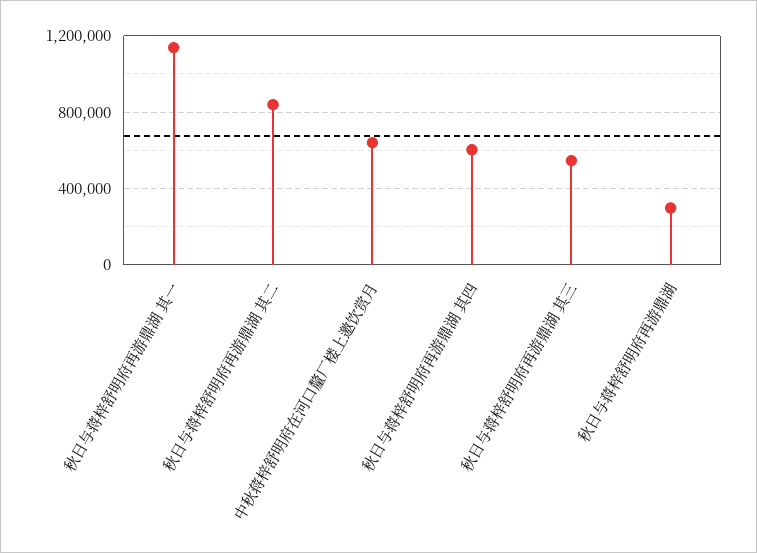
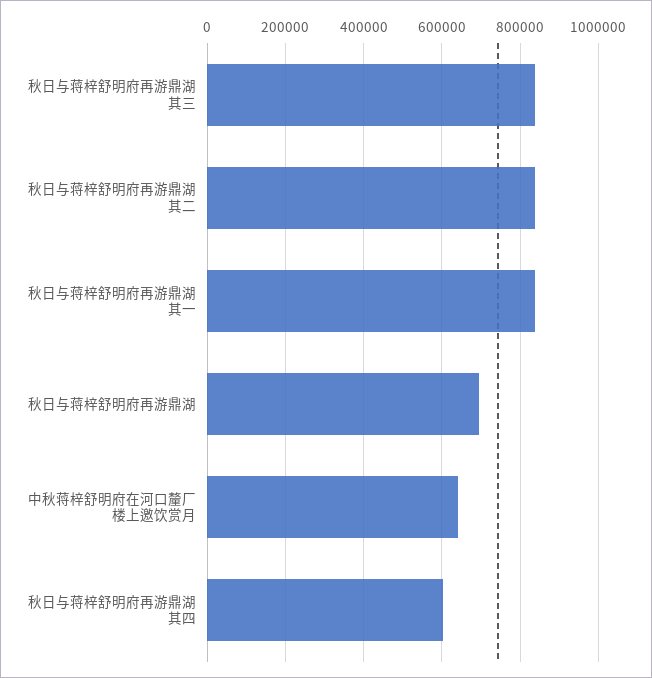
秋日与蒋梓舒明府再游鼎湖 其一: 1150000 -> 840000
秋日与蒋梓舒明府再游鼎湖 其三: 550000 -> 840000
秋日与蒋梓舒明府再游鼎湖: 300000 -> 700000

